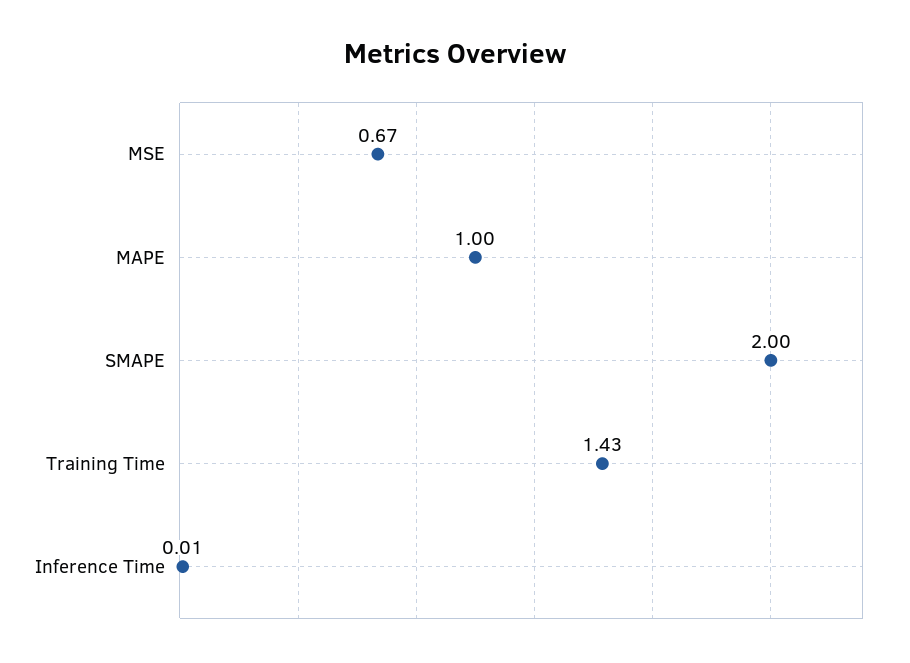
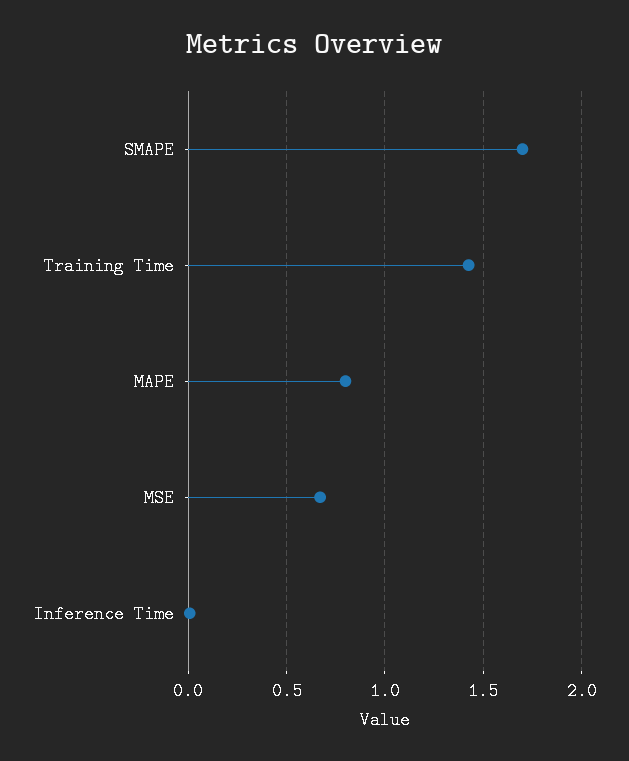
MAPE: 1 -> 0.8
SMAPE: 2 -> 1.7

